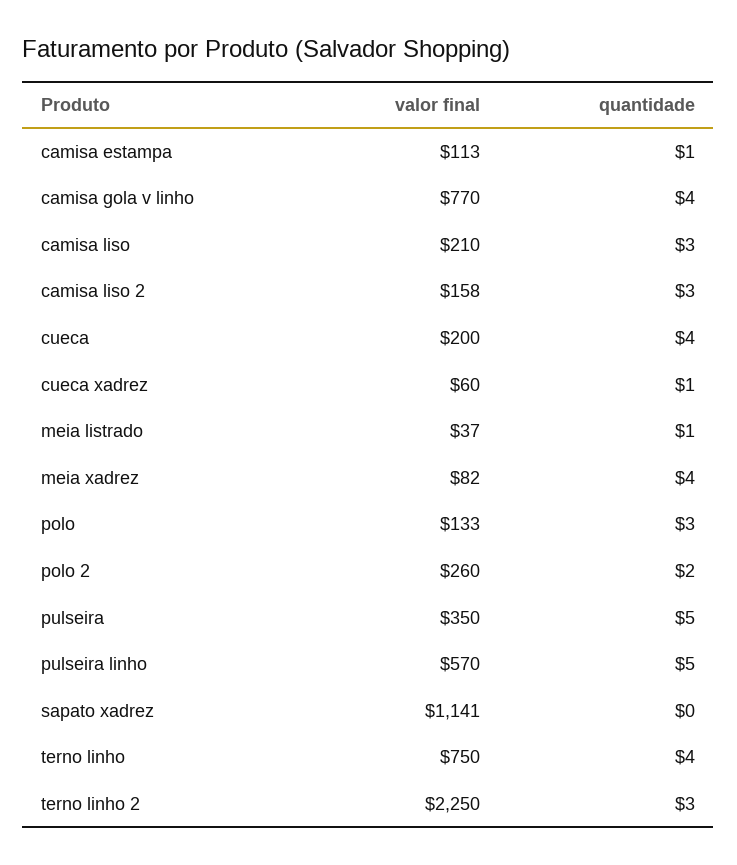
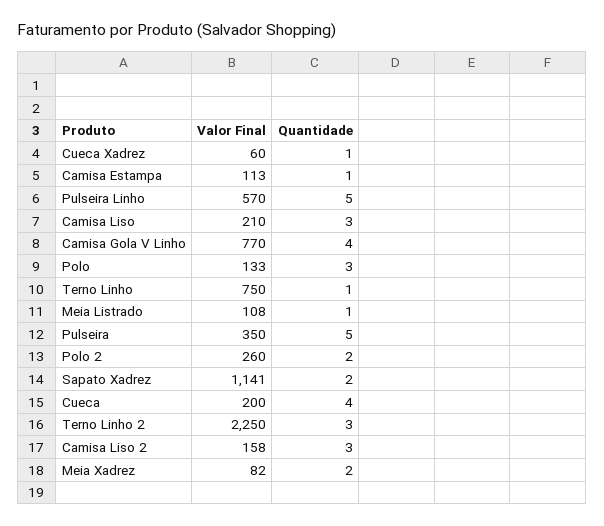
valor final, meia listrado: 37 -> 108
quantidade, meia xadrez: 4 -> 2
quantidade, sapato xadrez: 0 -> 2
quantidade, terno linho: 4 -> 1

